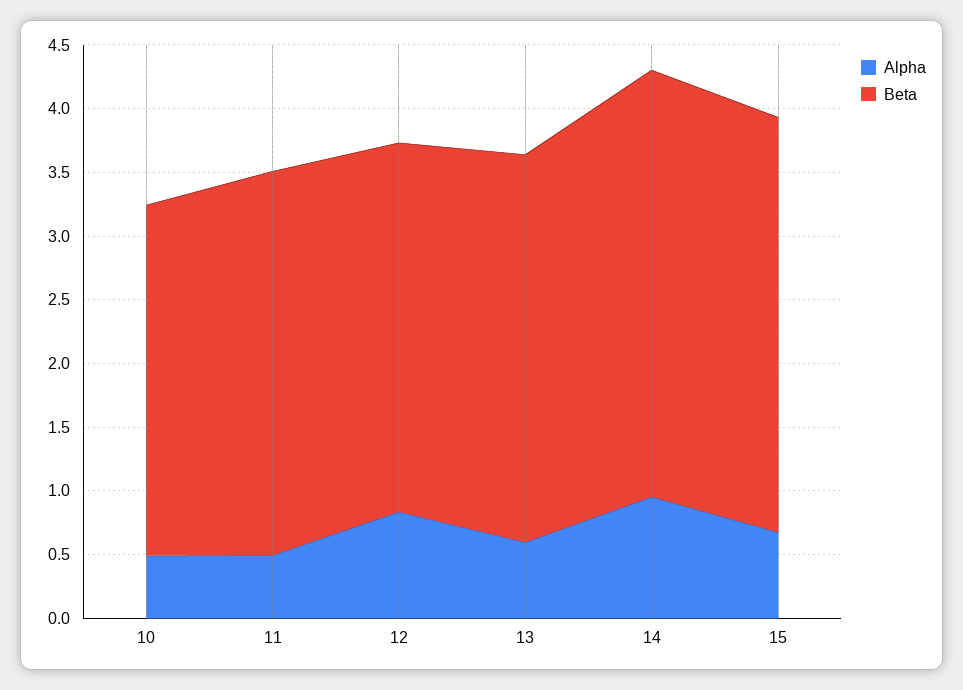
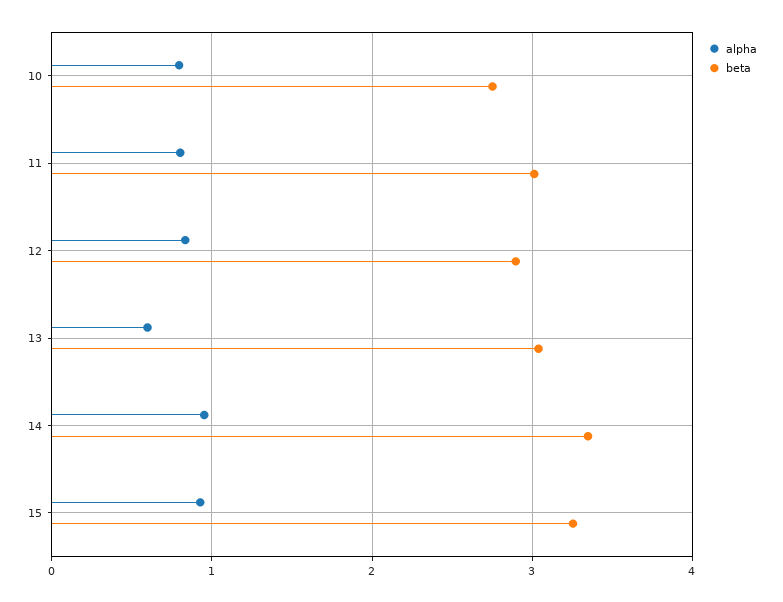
Alpha, 10: 0.5 -> 0.8
Alpha, 11: 0.5 -> 0.8
Alpha, 15: 0.7 -> 0.9

